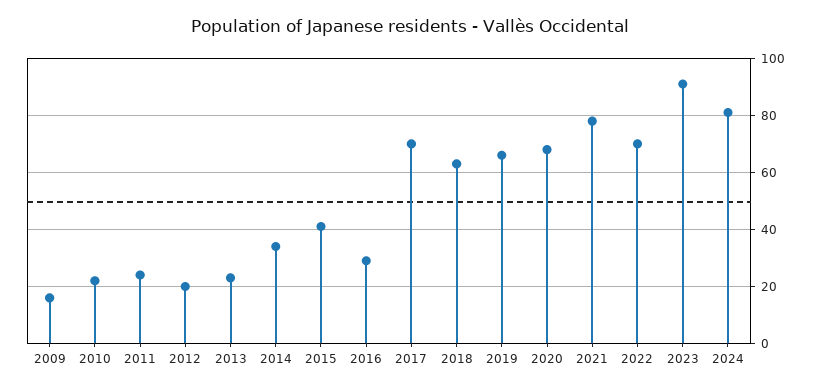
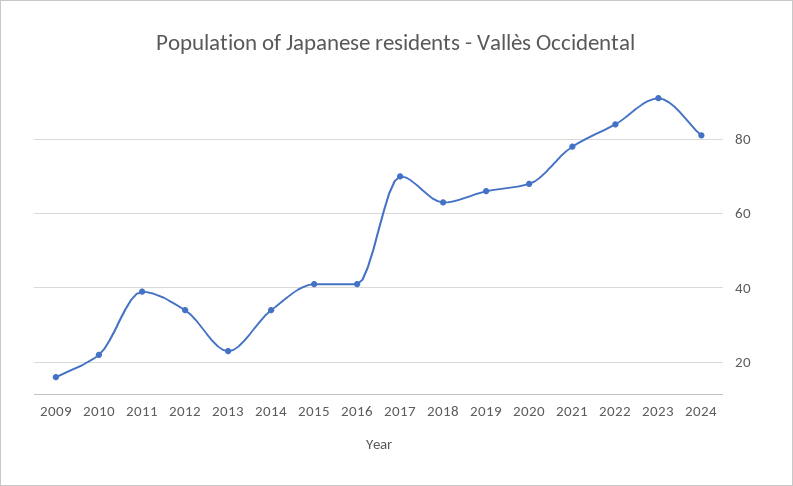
2011: 25 -> 40
2012: 20 -> 35
2016: 30 -> 40
2022: 70 -> 85

